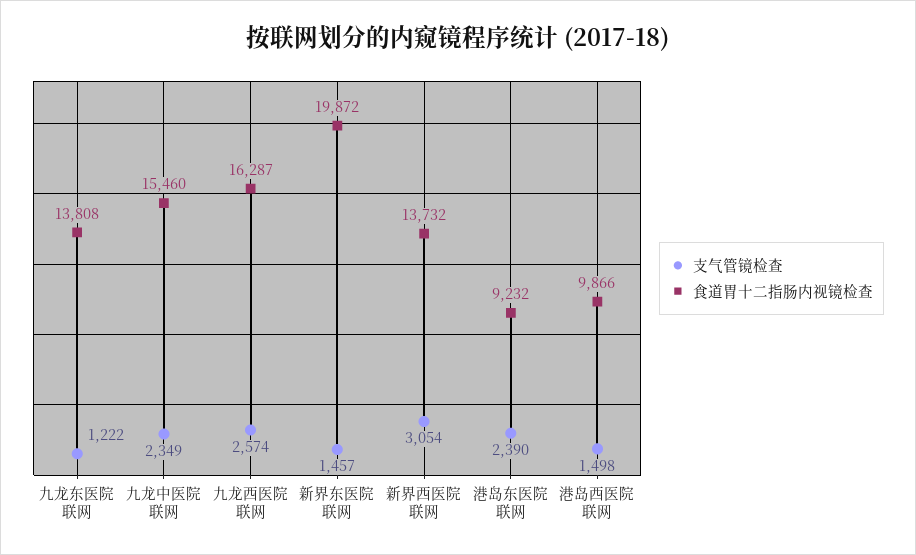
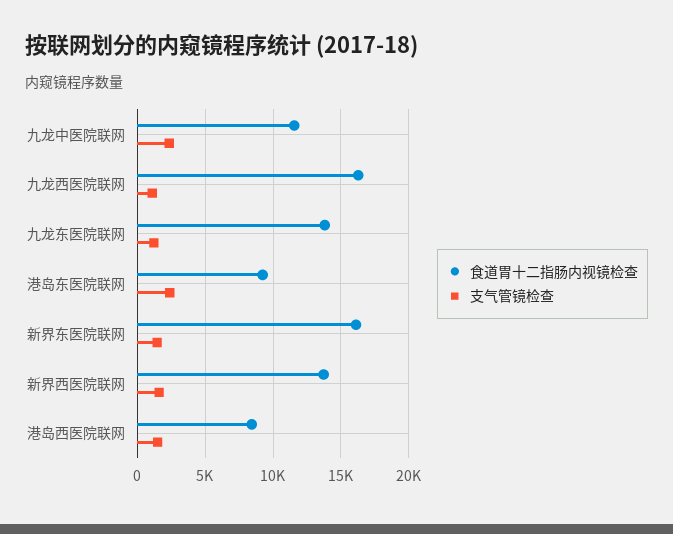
食道胃十二指肠内视镜检查, 九龙中医院联网: 15460 -> 11500
支气管镜检查, 九龙西医院联网: 2574 -> 1000
食道胃十二指肠内视镜检查, 新界东医院联网: 19872 -> 16000
支气管镜检查, 新界西医院联网: 3054 -> 1500
食道胃十二指肠内视镜检查, 港岛西医院联网: 9866 -> 8500

